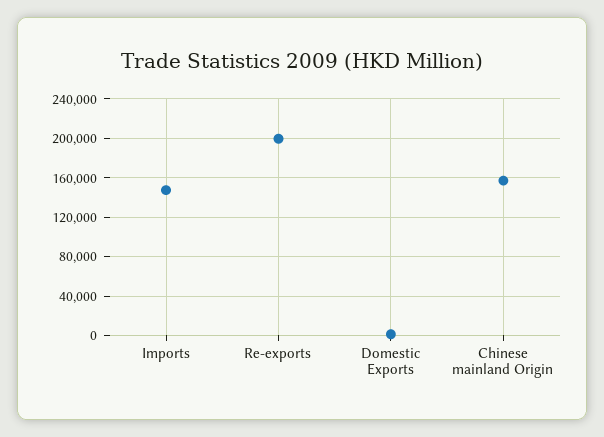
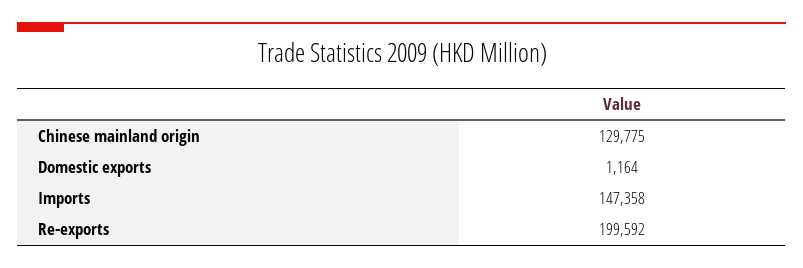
Chinese mainland Origin: 160000 -> 129775

